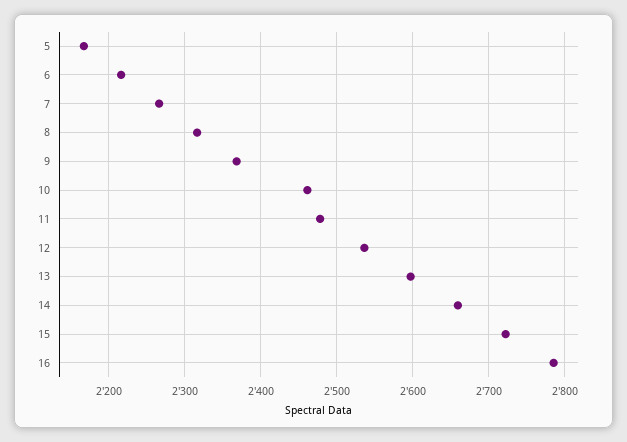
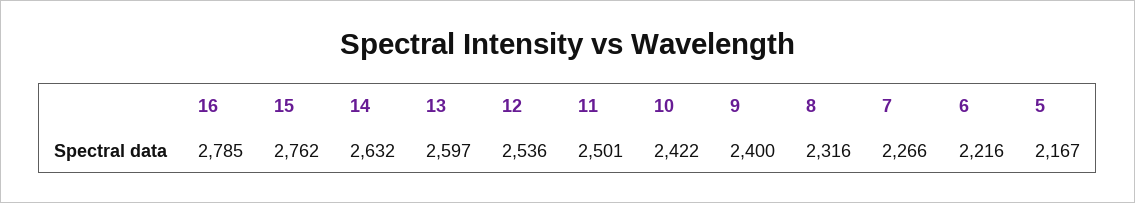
9: 2370 -> 2400
10: 2460 -> 2422
11: 2480 -> 2501
14: 2660 -> 2632
15: 2720 -> 2762

